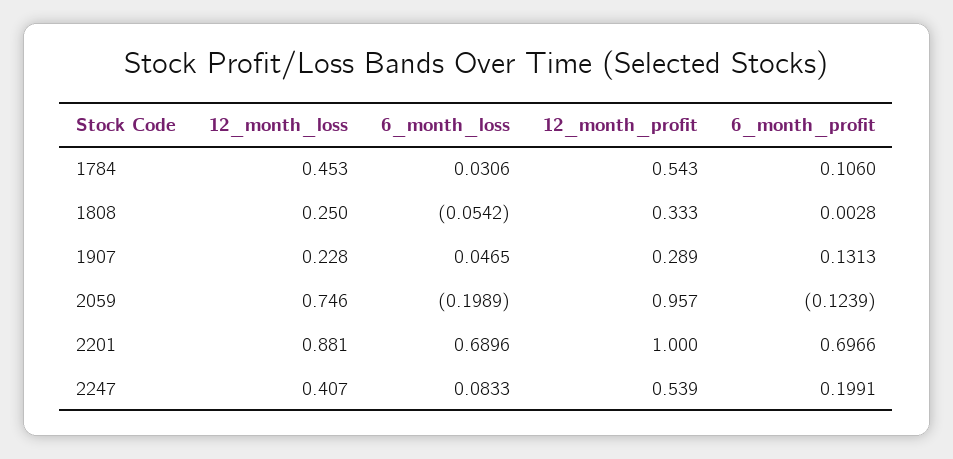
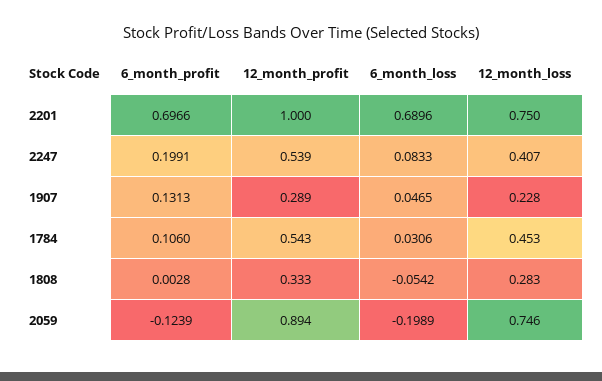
12_month_loss, 1808: 0.25 -> 0.283
12_month_profit, 2059: 0.957 -> 0.894
12_month_loss, 2201: 0.881 -> 0.75

